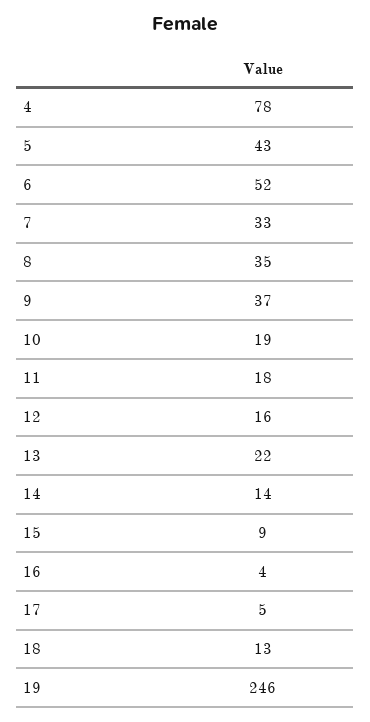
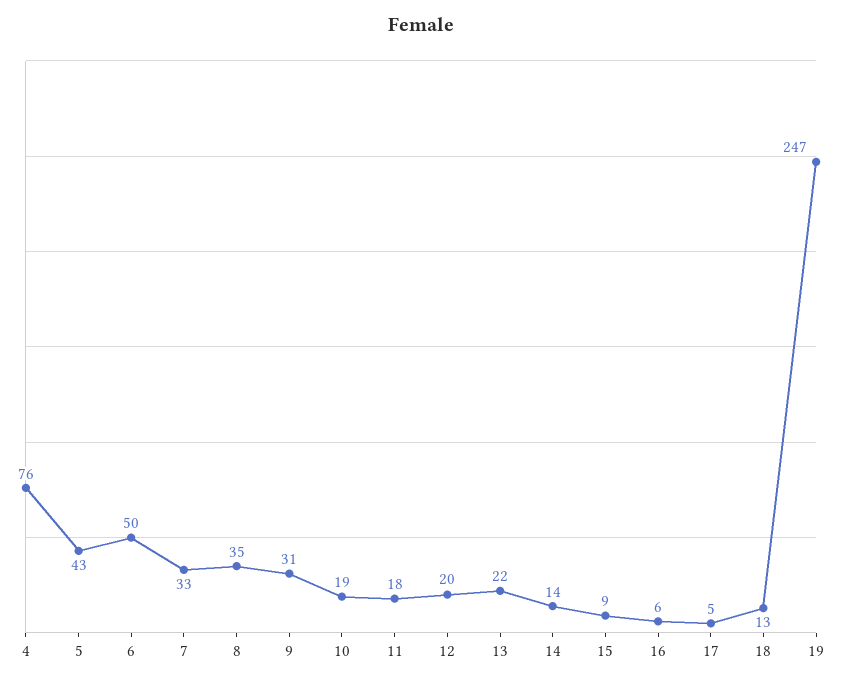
4: 78 -> 76
6: 52 -> 50
9: 37 -> 31
12: 16 -> 20
16: 4 -> 6
19: 246 -> 247

